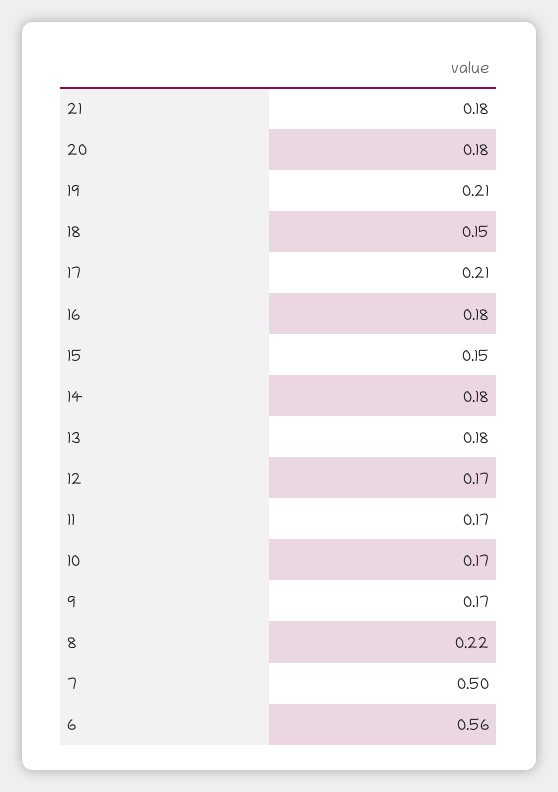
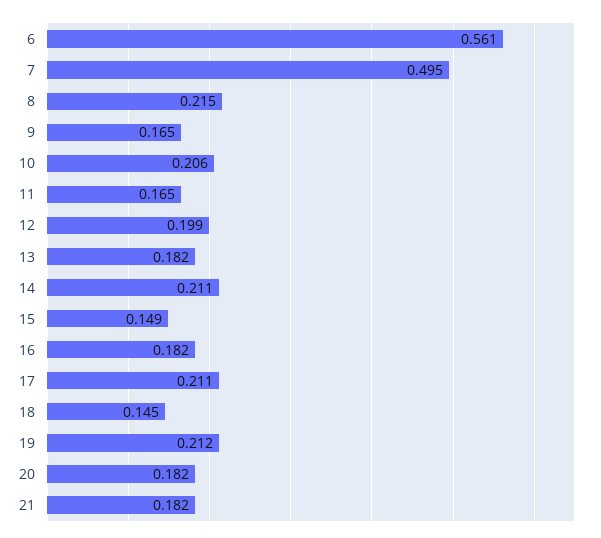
14: 0.18 -> 0.211
12: 0.17 -> 0.199
10: 0.17 -> 0.206

